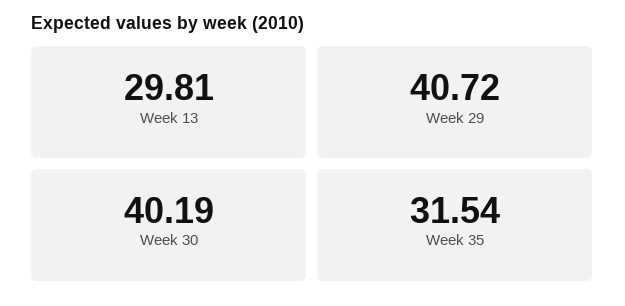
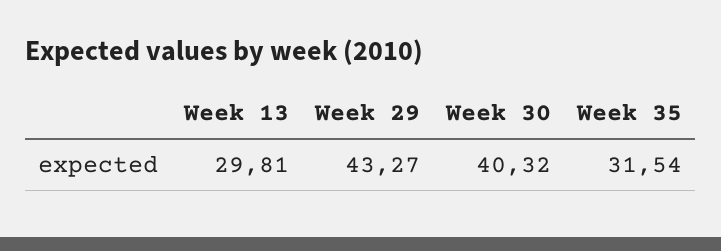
Week 29: 40.72 -> 43.27
Week 30: 40.19 -> 40.32

